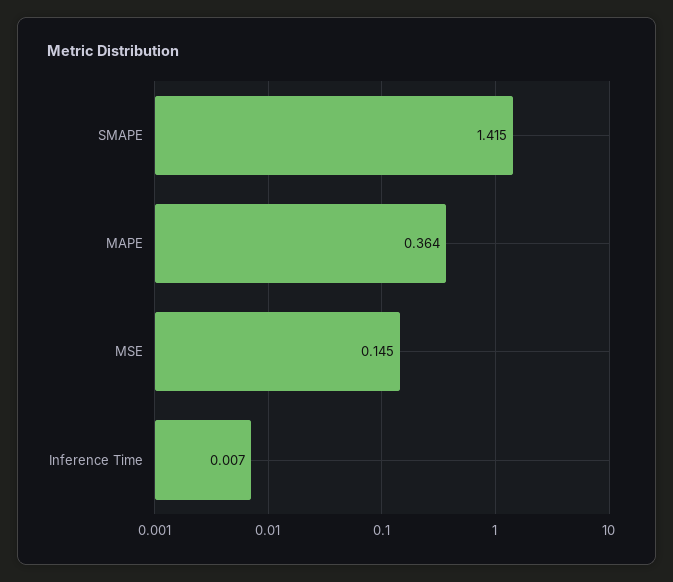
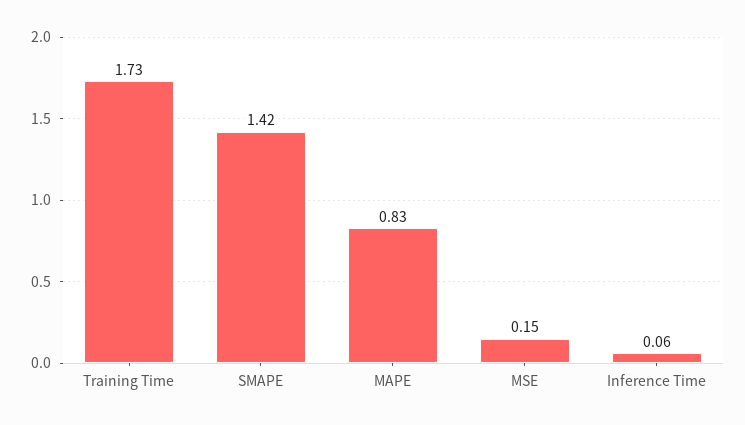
MAPE: 0.364 -> 0.83
Inference Time: 0.007 -> 0.06
Training Time: none -> 1.73

